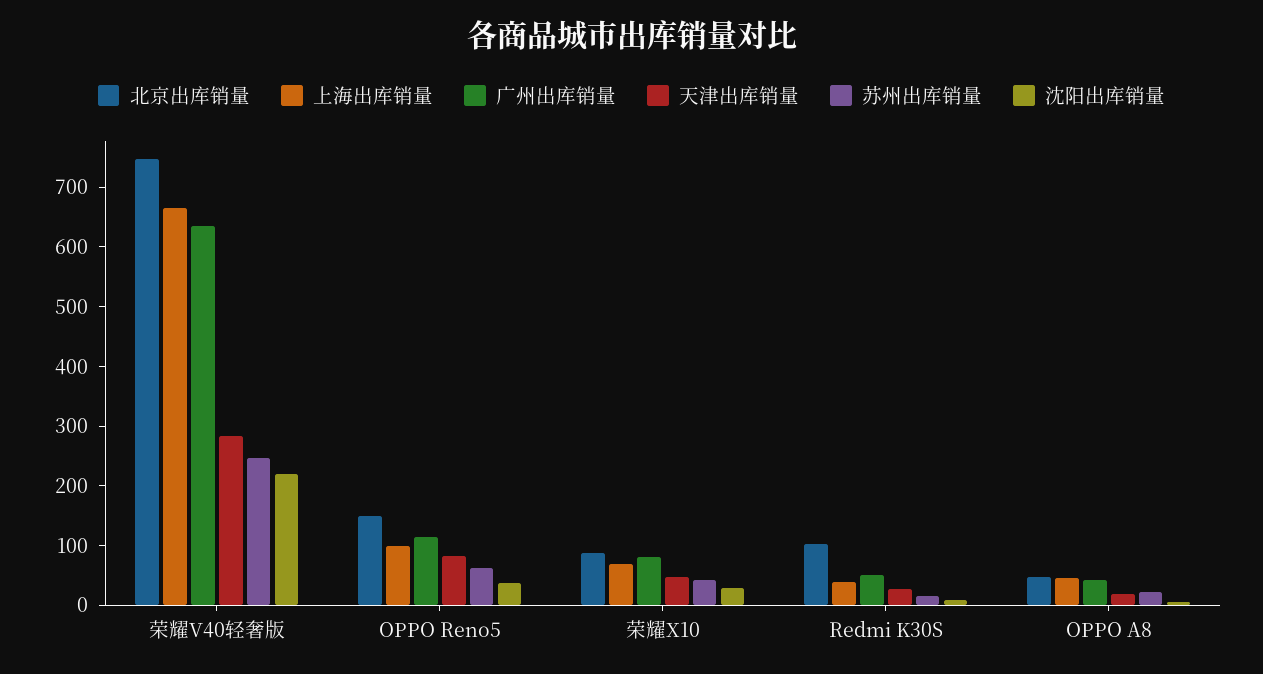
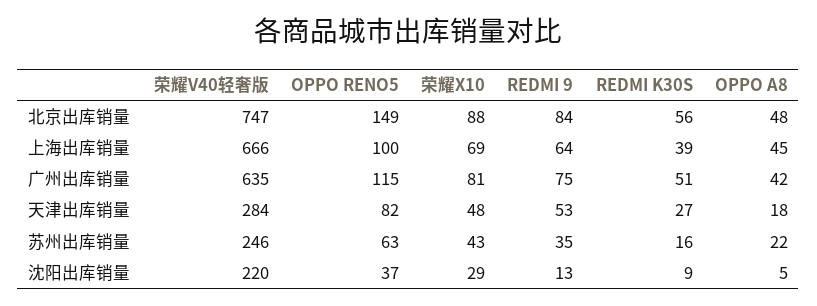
北京出库销量, Redmi K30S: 100 -> 56
北京出库销量, REDMI 9: none -> 84
上海出库销量, REDMI 9: none -> 64
广州出库销量, REDMI 9: none -> 75
天津出库销量, REDMI 9: none -> 53
苏州出库销量, REDMI 9: none -> 35
沈阳出库销量, REDMI 9: none -> 13

